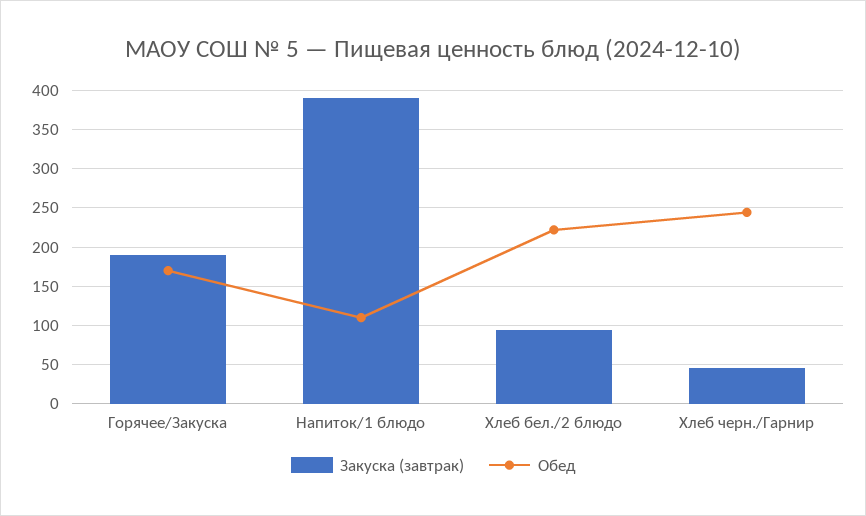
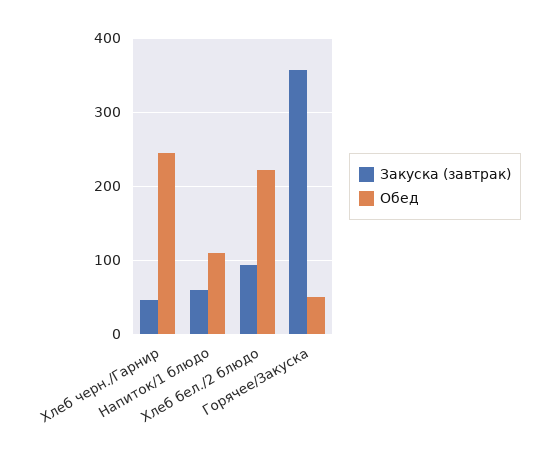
Закуска (завтрак), Горячее/Закуска: 190 -> 360
Обед, Горячее/Закуска: 170 -> 50
Закуска (завтрак), Напиток/1 блюдо: 390 -> 60

